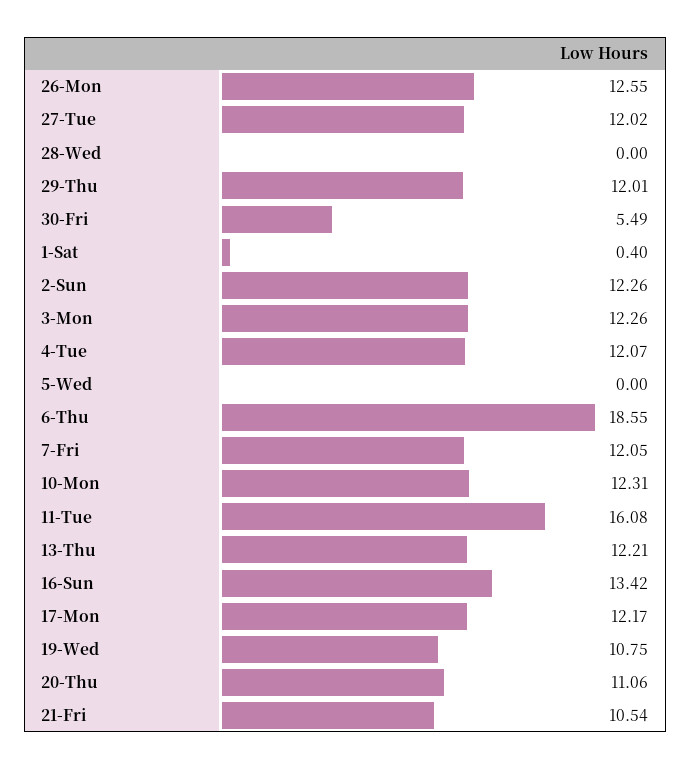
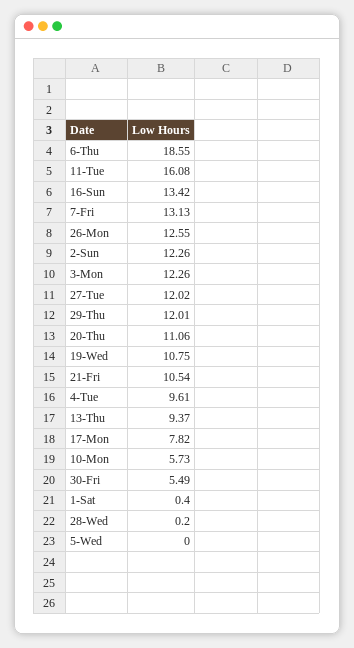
28-Wed: 0 -> 0.2
4-Tue: 12.07 -> 9.61
7-Fri: 12.05 -> 13.13
10-Mon: 12.31 -> 5.73
13-Thu: 12.21 -> 9.37
17-Mon: 12.17 -> 7.82

